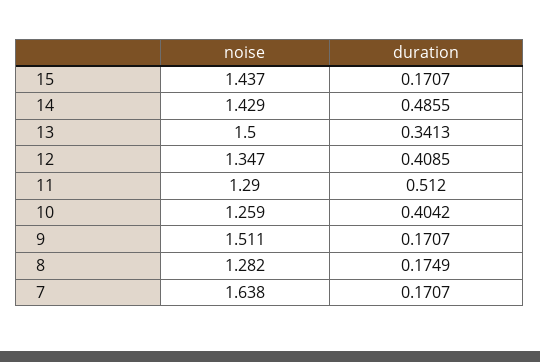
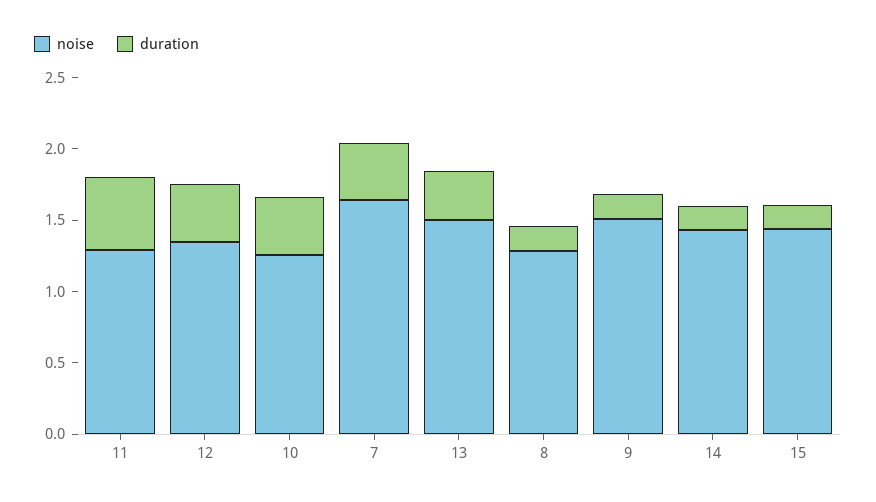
duration, 14: 0.4855 -> 0.2
duration, 7: 0.1707 -> 0.4

